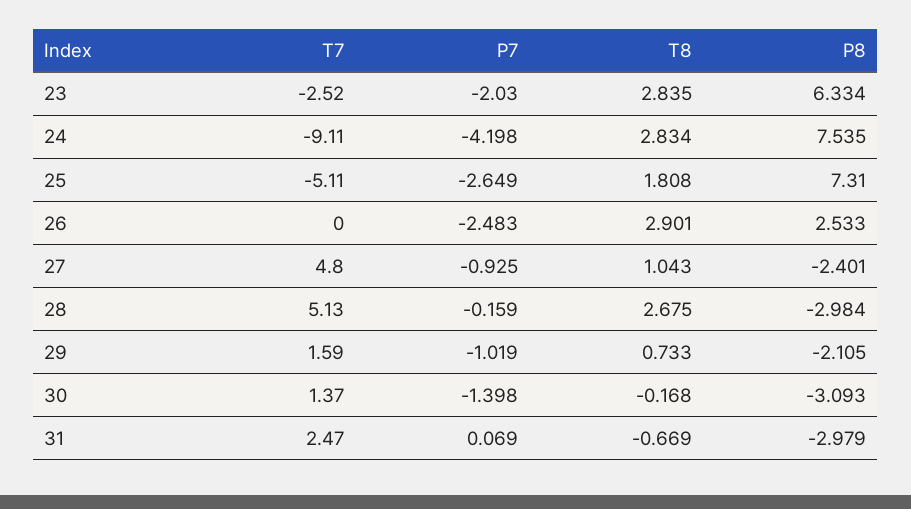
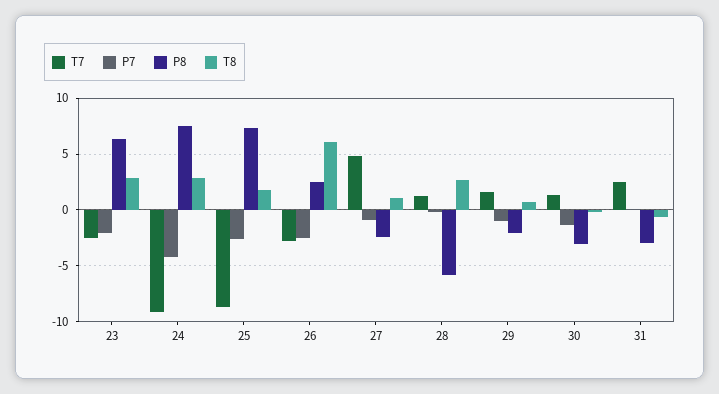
T7, 25: -5.11 -> -9
T7, 26: 0 -> -3
T8, 26: 2.901 -> 6
T7, 28: 5.13 -> 1
P8, 28: -2.984 -> -6

